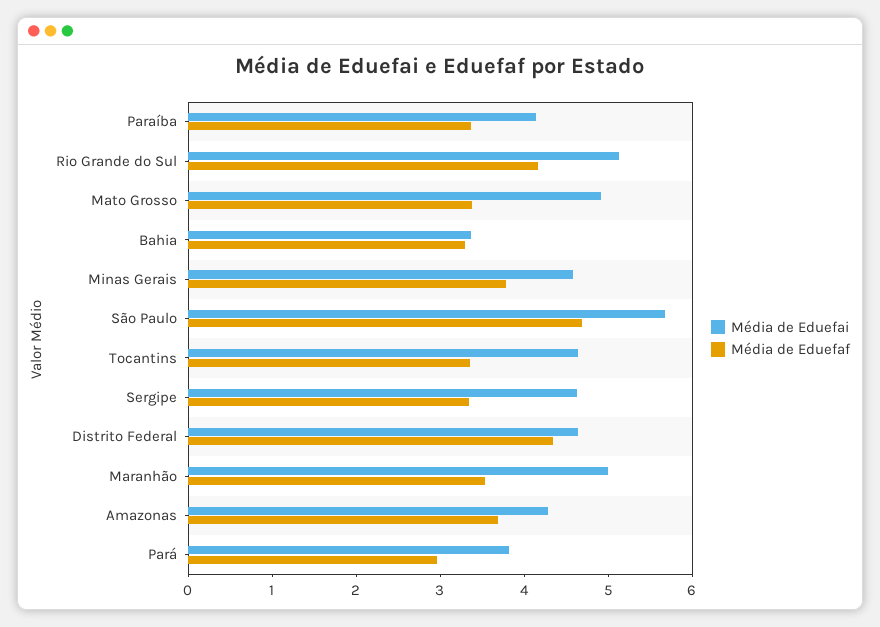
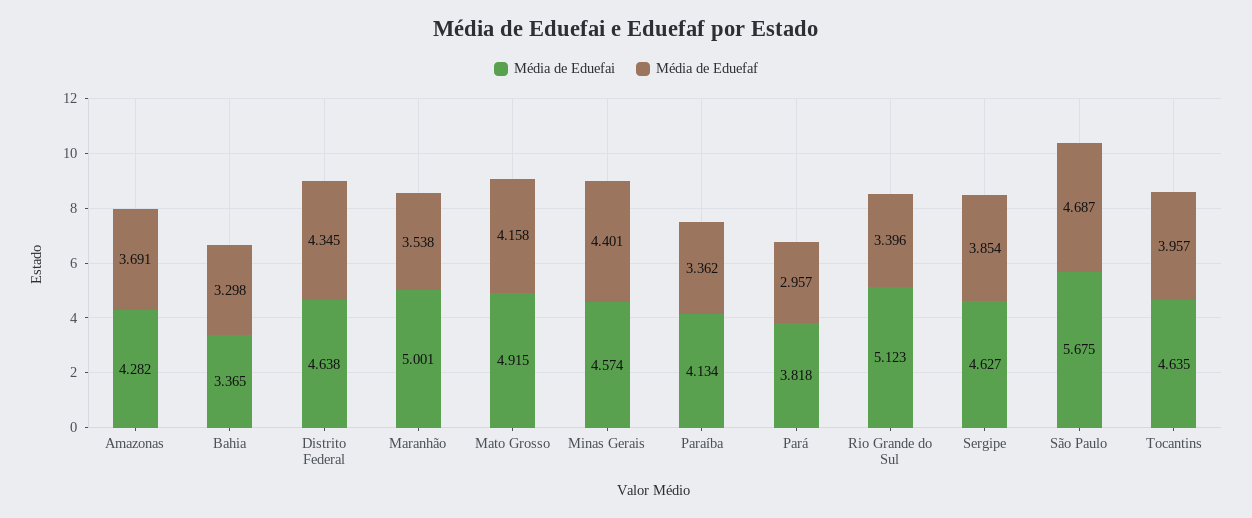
Média de Eduefaf, Rio Grande do Sul: 4.2 -> 3.396
Média de Eduefaf, Mato Grosso: 3.4 -> 4.158
Média de Eduefaf, Minas Gerais: 3.8 -> 4.401
Média de Eduefaf, Tocantins: 3.4 -> 3.957
Média de Eduefaf, Sergipe: 3.4 -> 3.854

